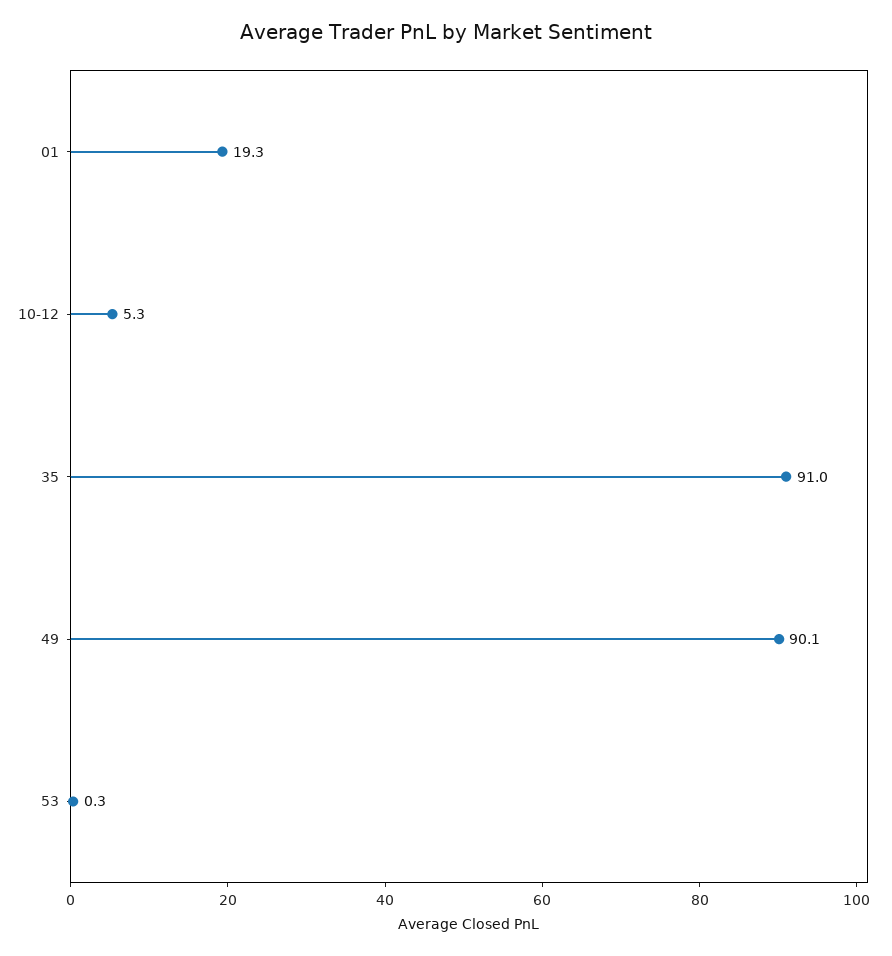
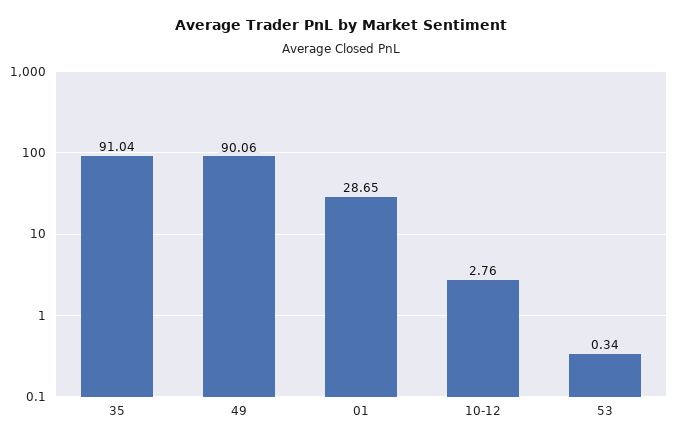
01: 19.3 -> 28.65
10-12: 5.3 -> 2.76

